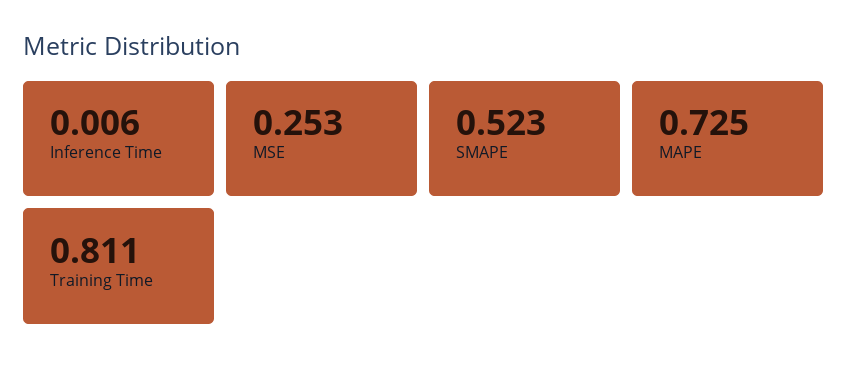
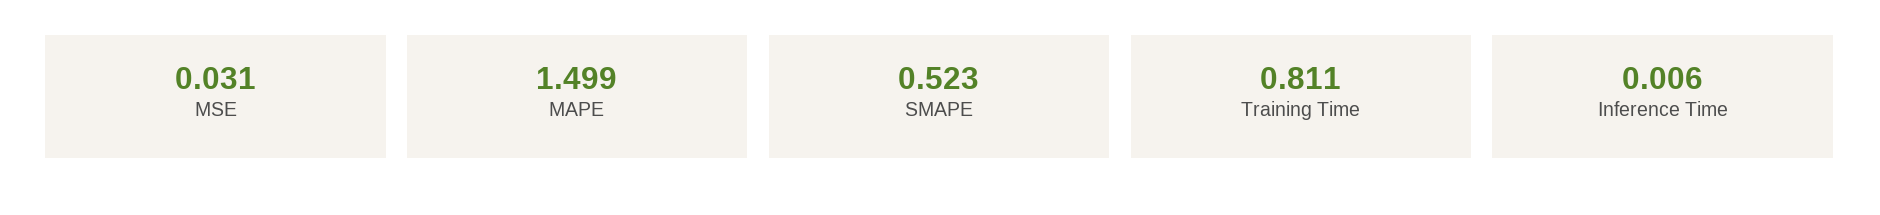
MSE: 0.253 -> 0.031
MAPE: 0.725 -> 1.499

